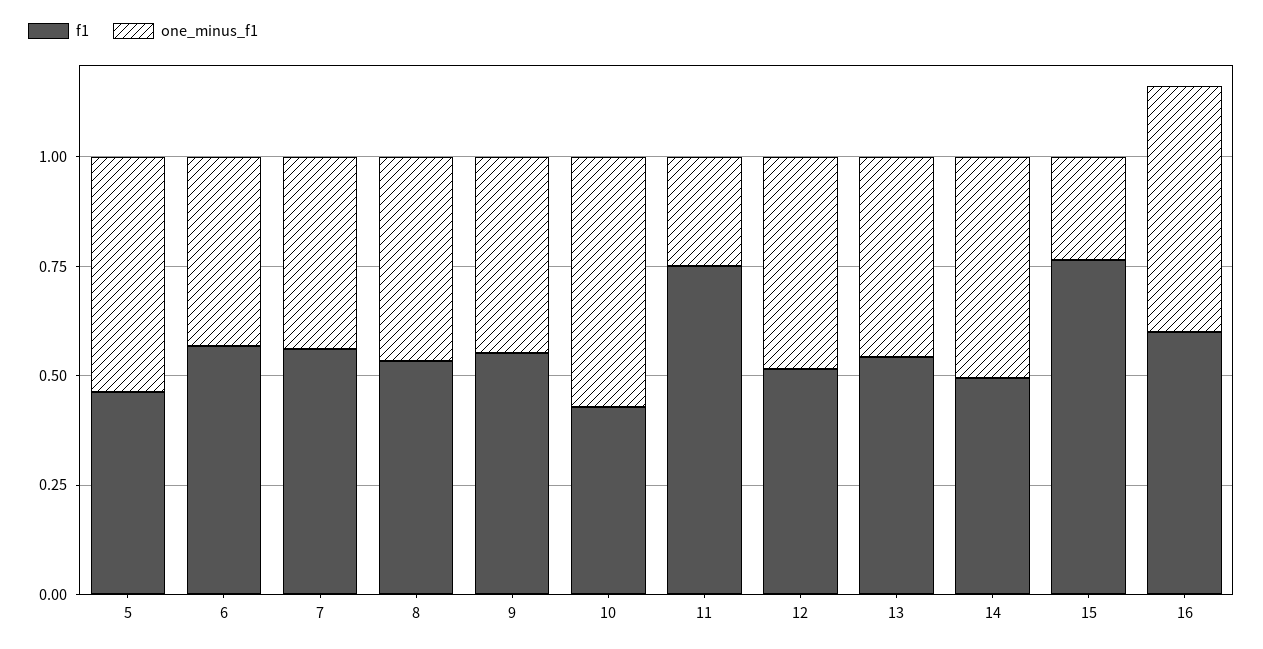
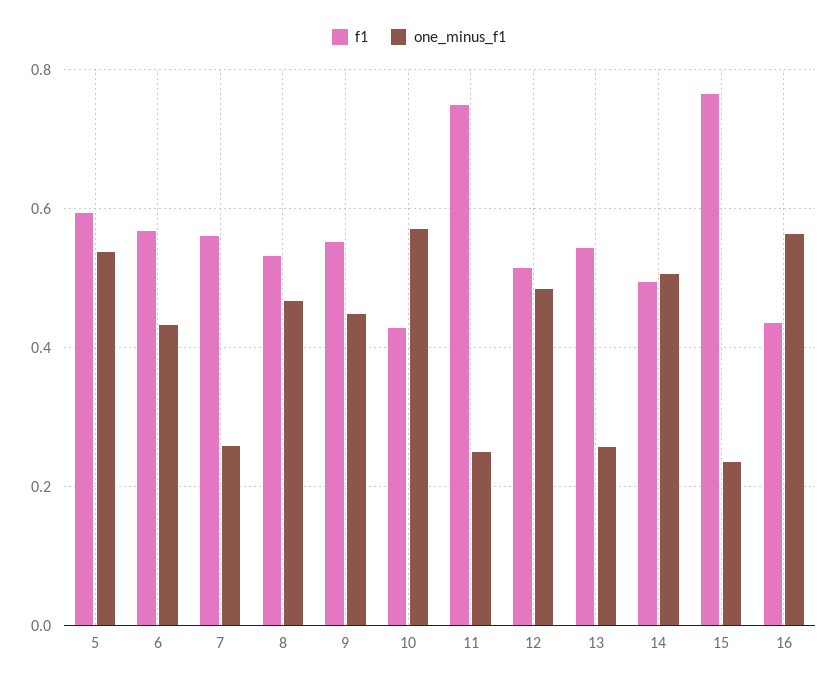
f1, 5: 0.45 -> 0.6
one_minus_f1, 7: 0.45 -> 0.26
one_minus_f1, 13: 0.45 -> 0.26
f1, 16: 0.6 -> 0.44

